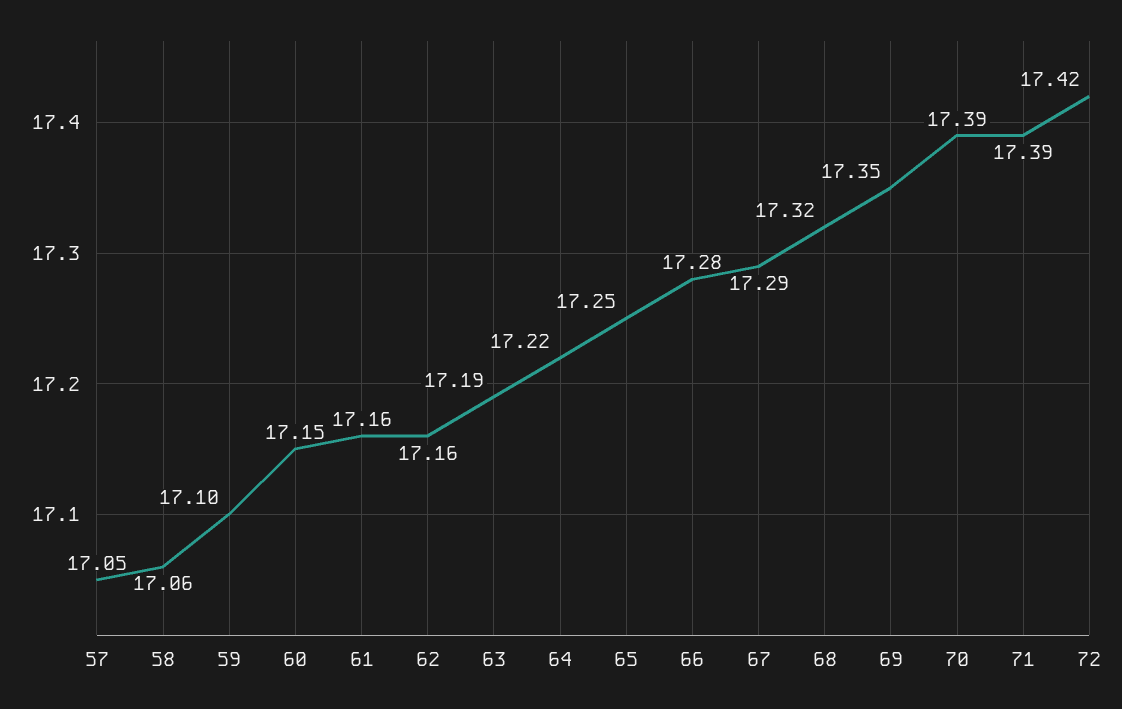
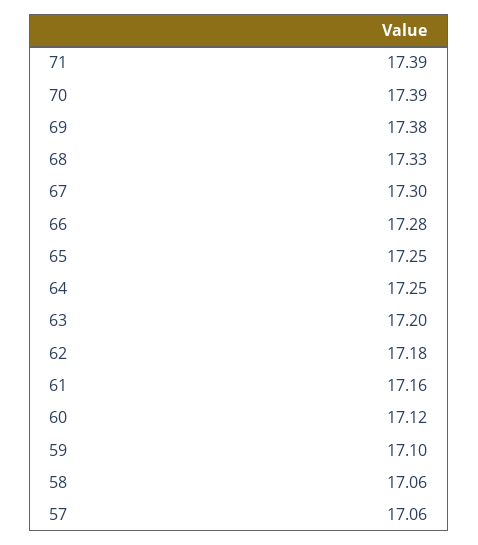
57: 17.05 -> 17.06
60: 17.15 -> 17.12
62: 17.16 -> 17.18
63: 17.19 -> 17.2
64: 17.22 -> 17.25
67: 17.29 -> 17.3
68: 17.32 -> 17.33
69: 17.35 -> 17.38
72: 17.42 -> none

